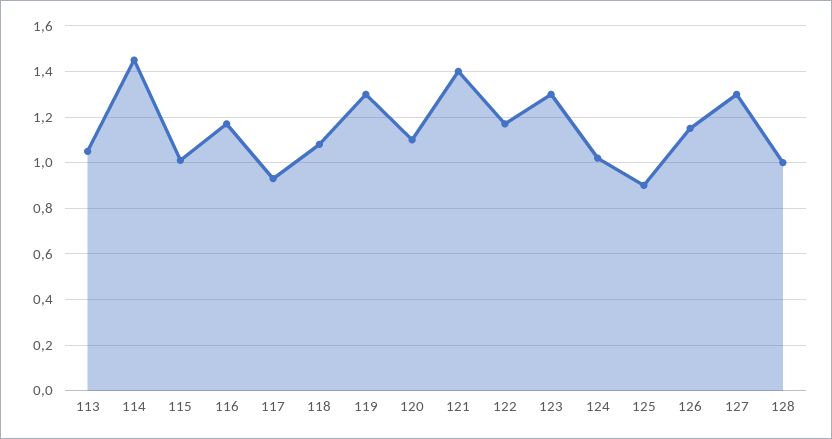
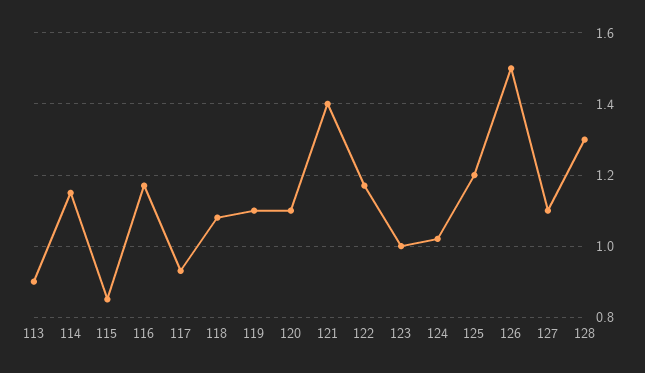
113: 1.05 -> 0.9
114: 1.45 -> 1.15
115: 1 -> 0.85
119: 1.3 -> 1.1
123: 1.3 -> 1
125: 0.9 -> 1.2
126: 1.15 -> 1.5
127: 1.3 -> 1.1
128: 1 -> 1.3

